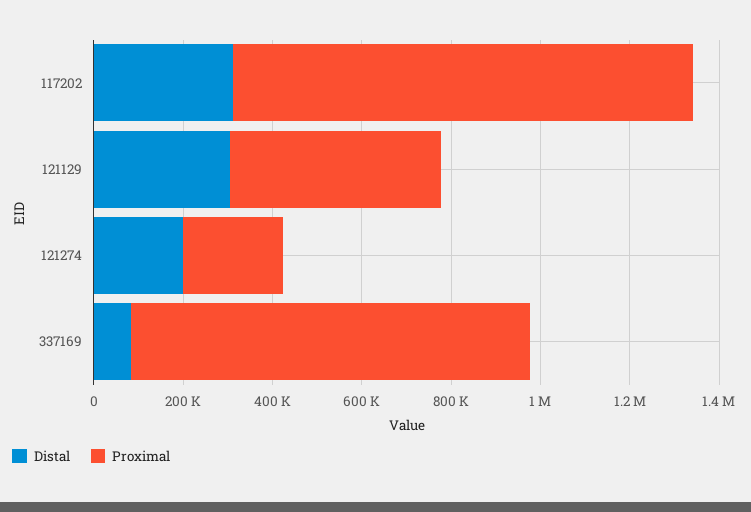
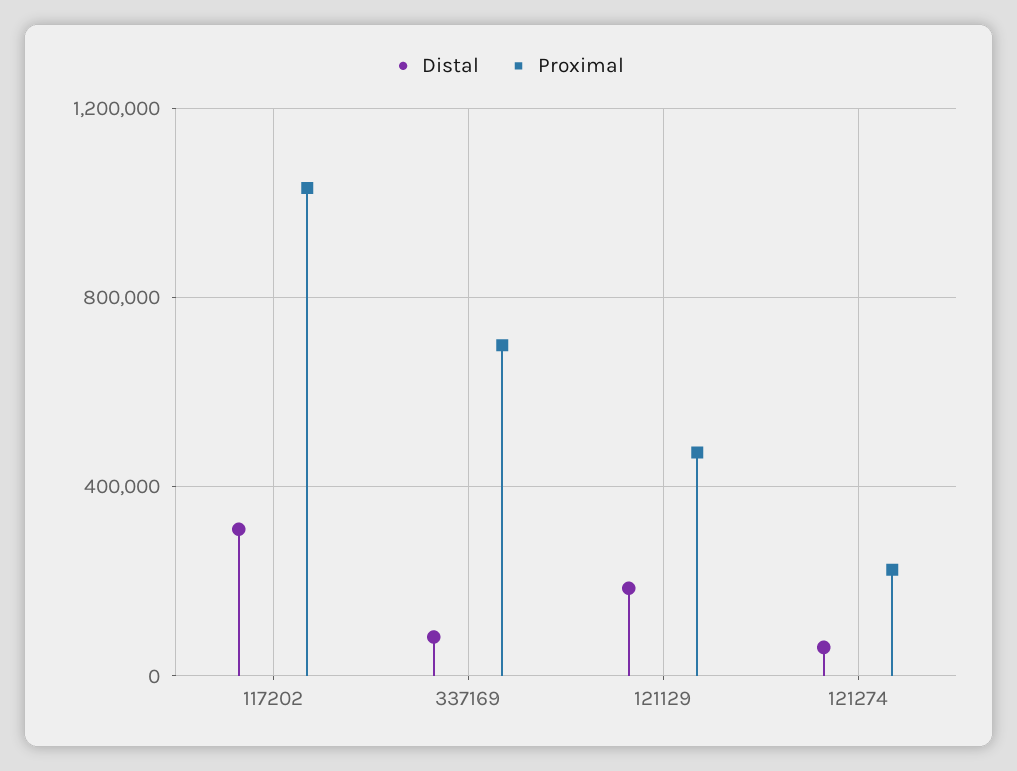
Distal, 121129: 300000 -> 200000
Distal, 121274: 200000 -> 50000
Proximal, 337169: 900000 -> 700000

